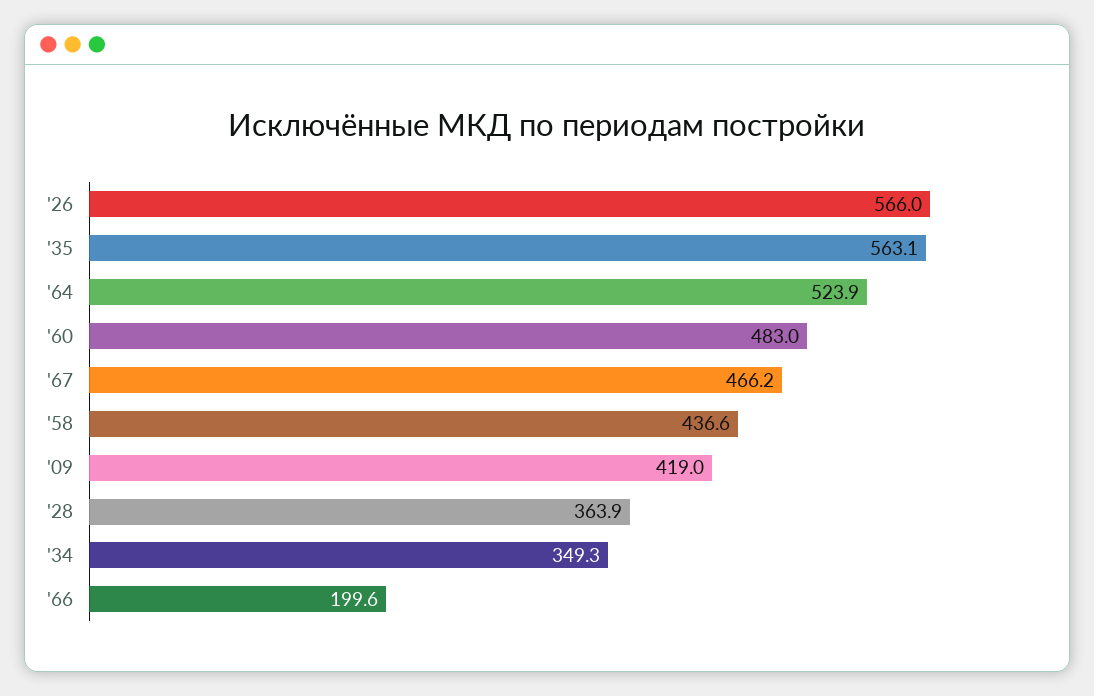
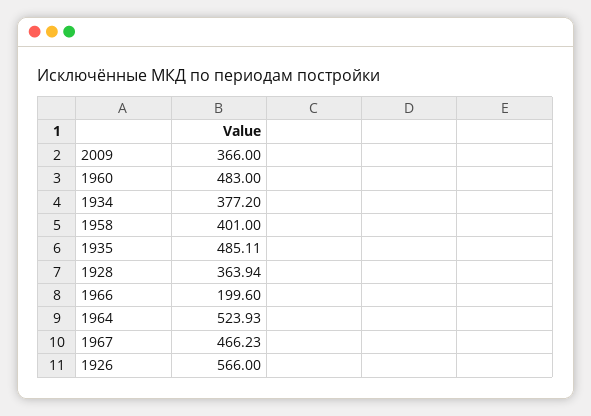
'35: 563.1 -> 485.11
'58: 436.6 -> 401
'09: 419 -> 366
'34: 349.3 -> 377.2

